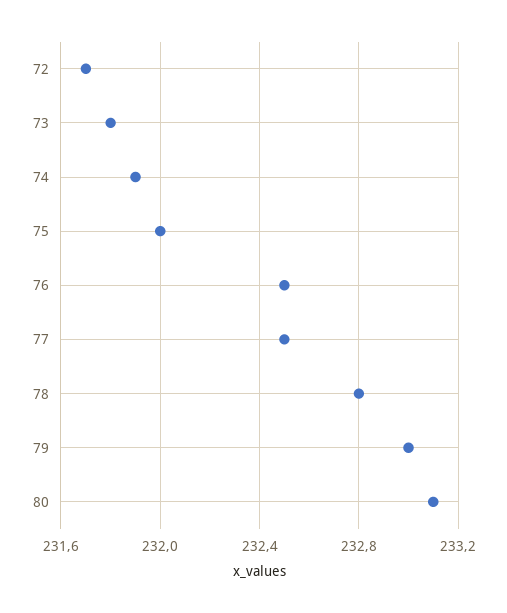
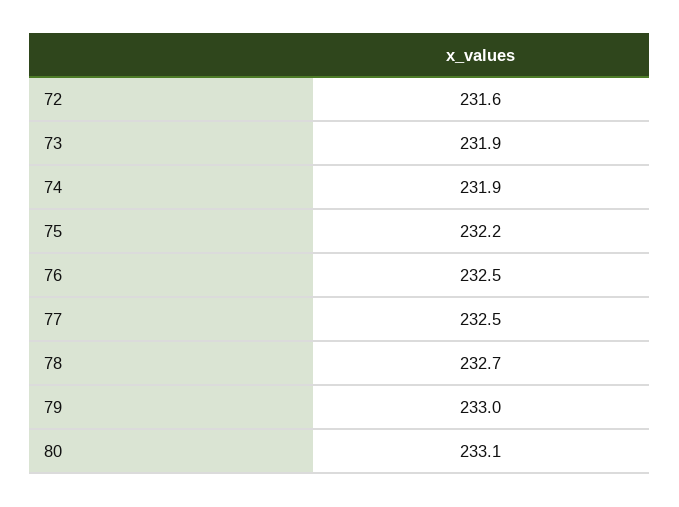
72: 231.7 -> 231.6
73: 231.8 -> 231.9
75: 232 -> 232.2
78: 232.8 -> 232.7

